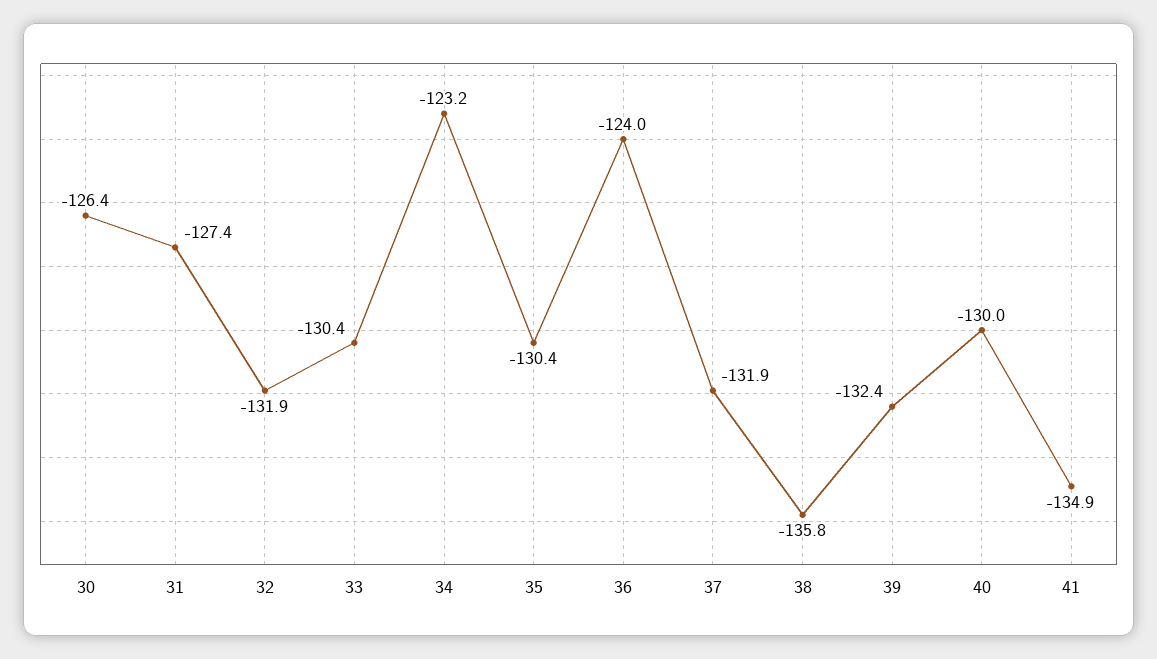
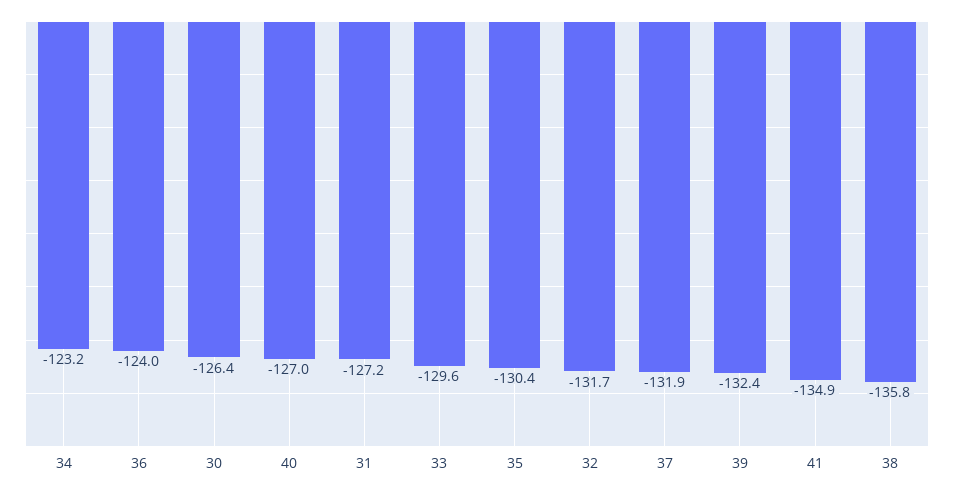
31: -127.4 -> -127.2
32: -131.9 -> -131.7
33: -130.4 -> -129.6
40: -130 -> -127

